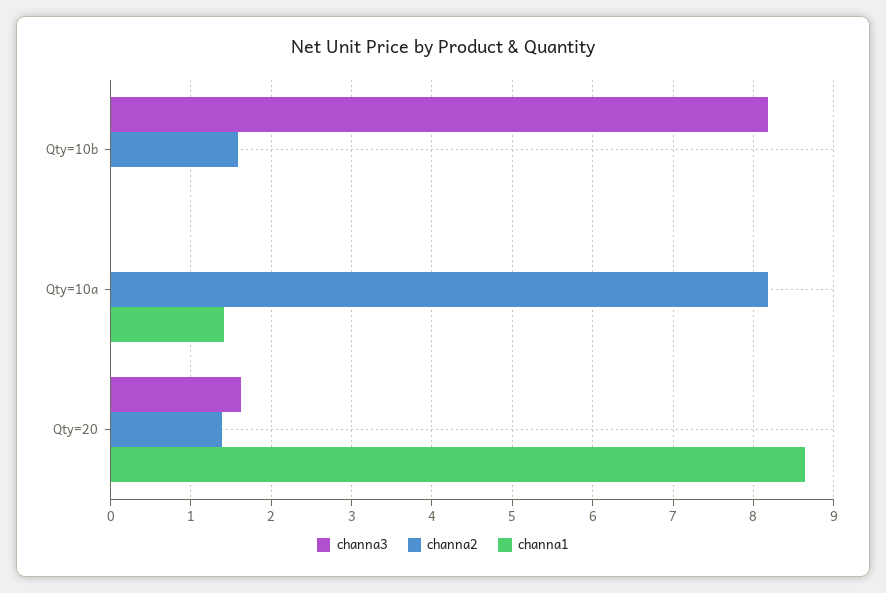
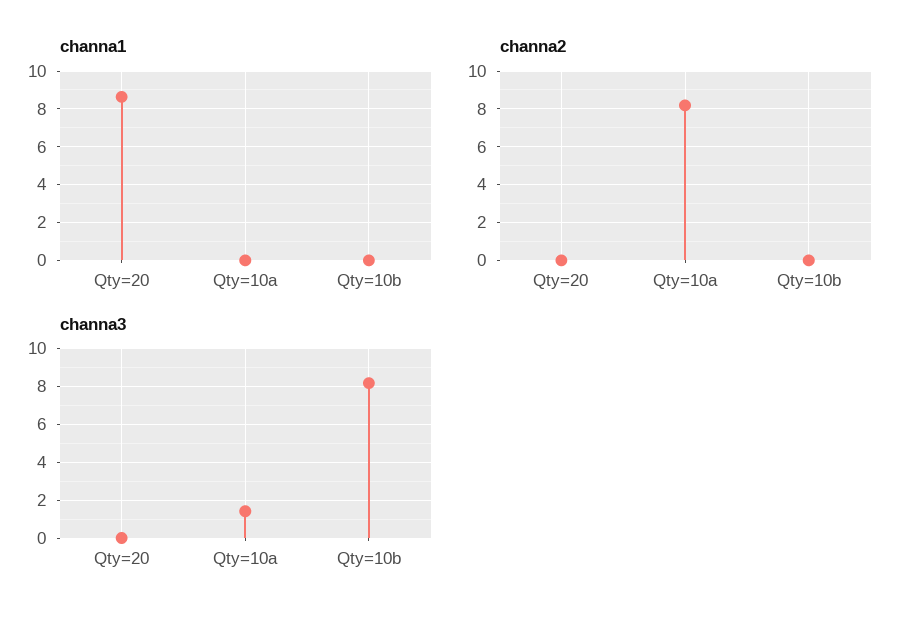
channa2, Qty=10b: 1.6 -> 0
channa3, Qty=10a: 0 -> 1.5
channa1, Qty=10a: 1.4 -> 0
channa3, Qty=20: 1.6 -> 0
channa2, Qty=20: 1.4 -> 0

